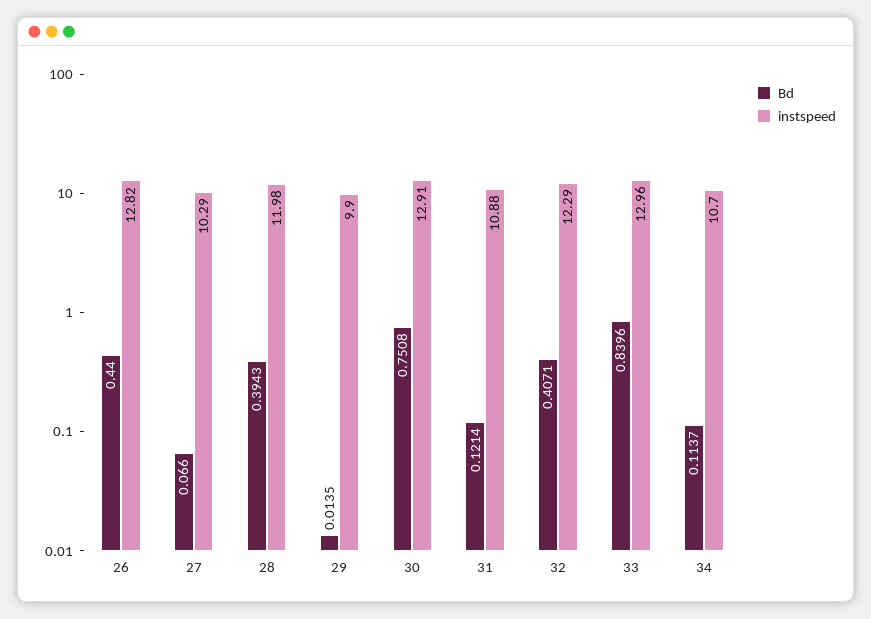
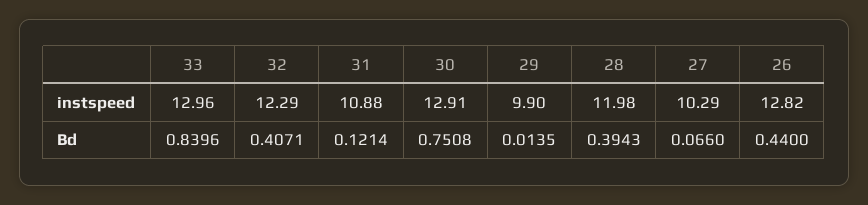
Bd, 34: 0.1137 -> none
instspeed, 34: 10.7 -> none

